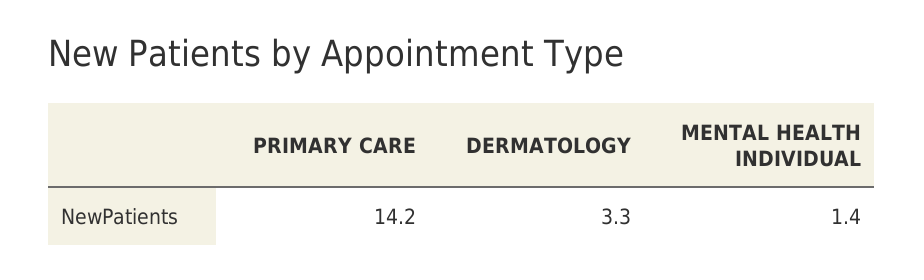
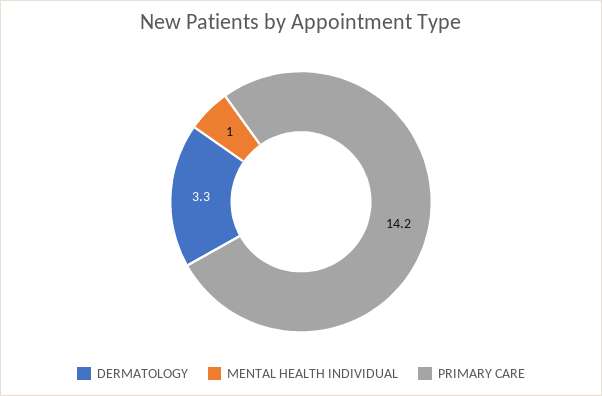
MENTAL HEALTH INDIVIDUAL: 1.4 -> 1

